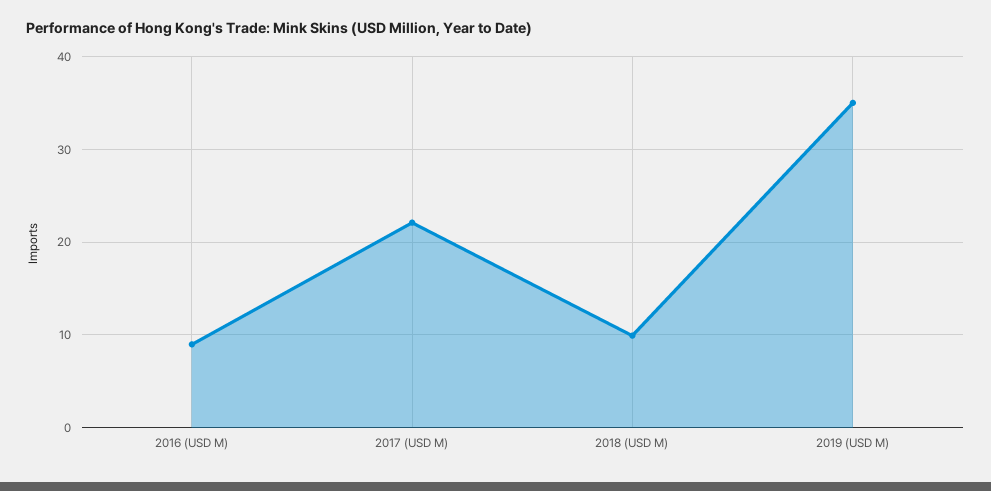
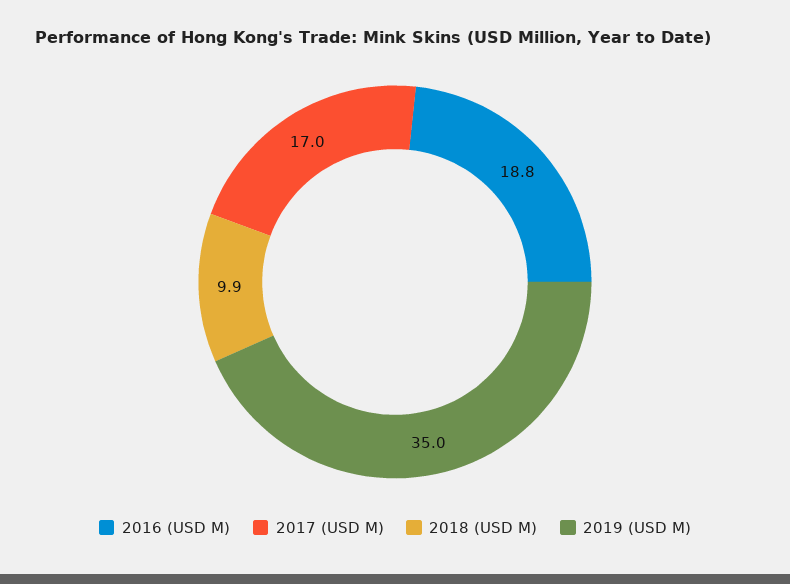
2016 (USD M): 9 -> 18.8
2017 (USD M): 22 -> 17

